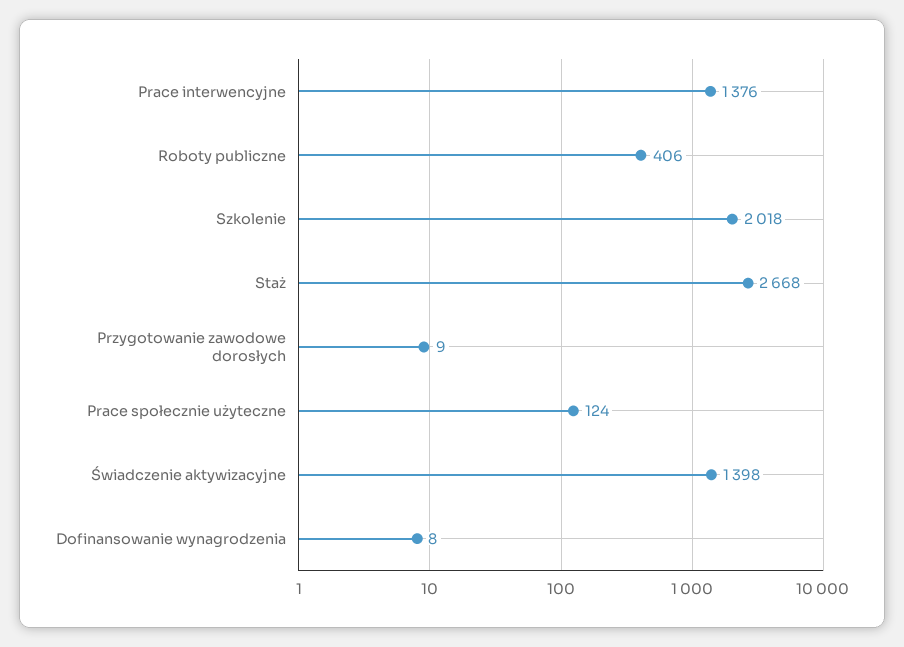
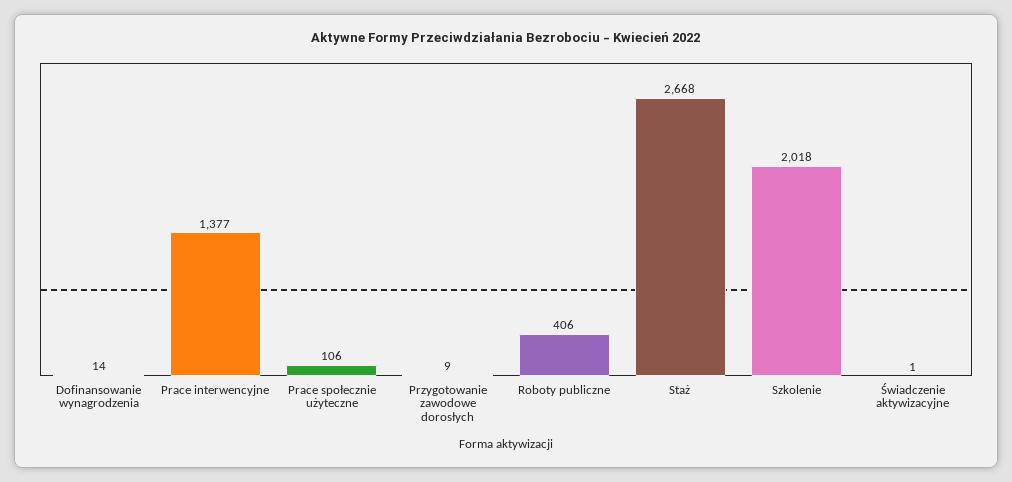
Prace interwencyjne: 1376 -> 1377
Prace społecznie użyteczne: 124 -> 106
Świadczenie aktywizacyjne: 1398 -> 1
Dofinansowanie wynagrodzenia: 8 -> 14

